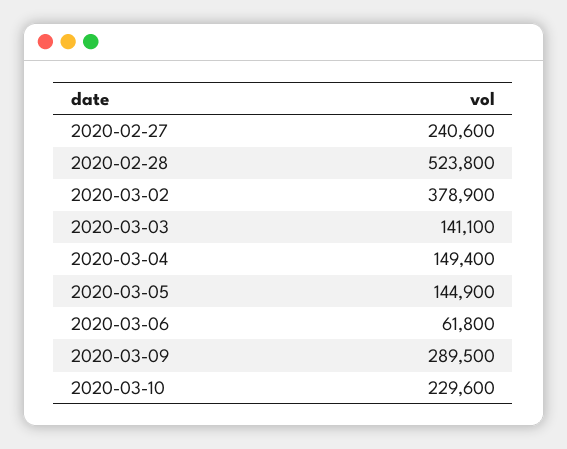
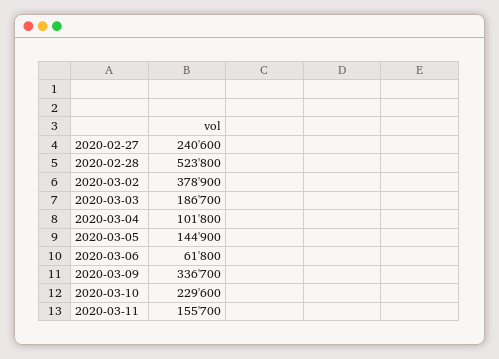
2020-03-03: 141100 -> 186700
2020-03-04: 149400 -> 101800
2020-03-09: 289500 -> 336700
2020-03-11: none -> 155700

